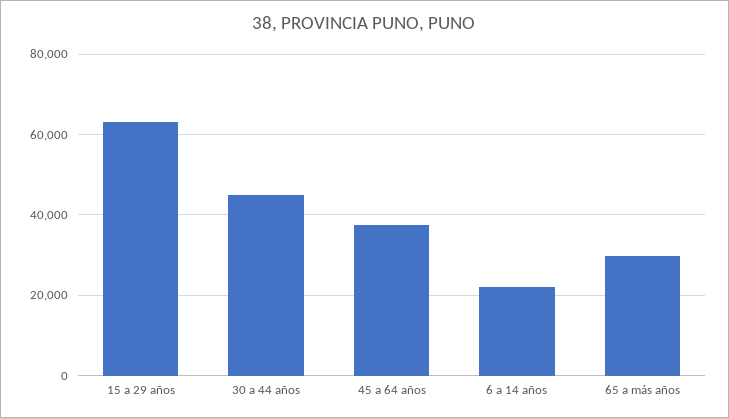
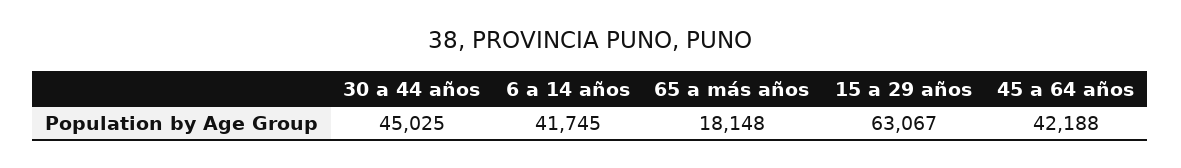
45 a 64 años: 38000 -> 42188
6 a 14 años: 22000 -> 41745
65 a más años: 30000 -> 18148

